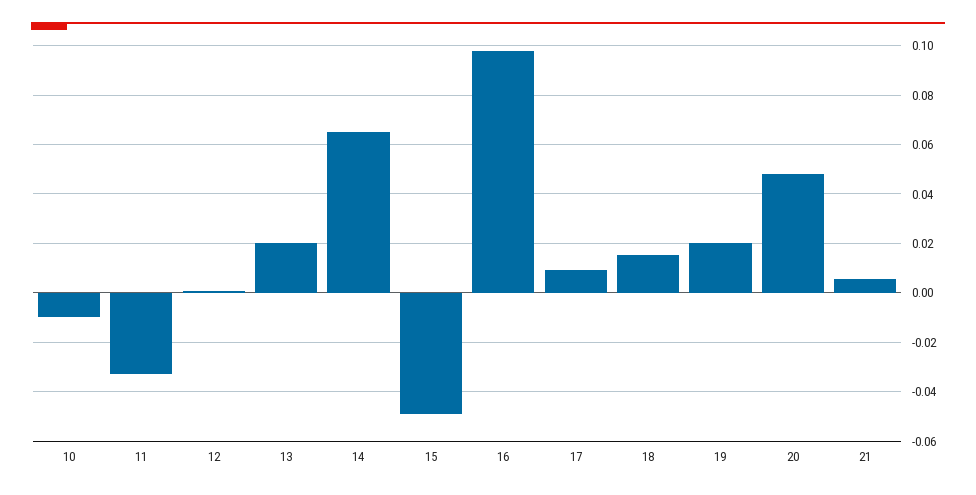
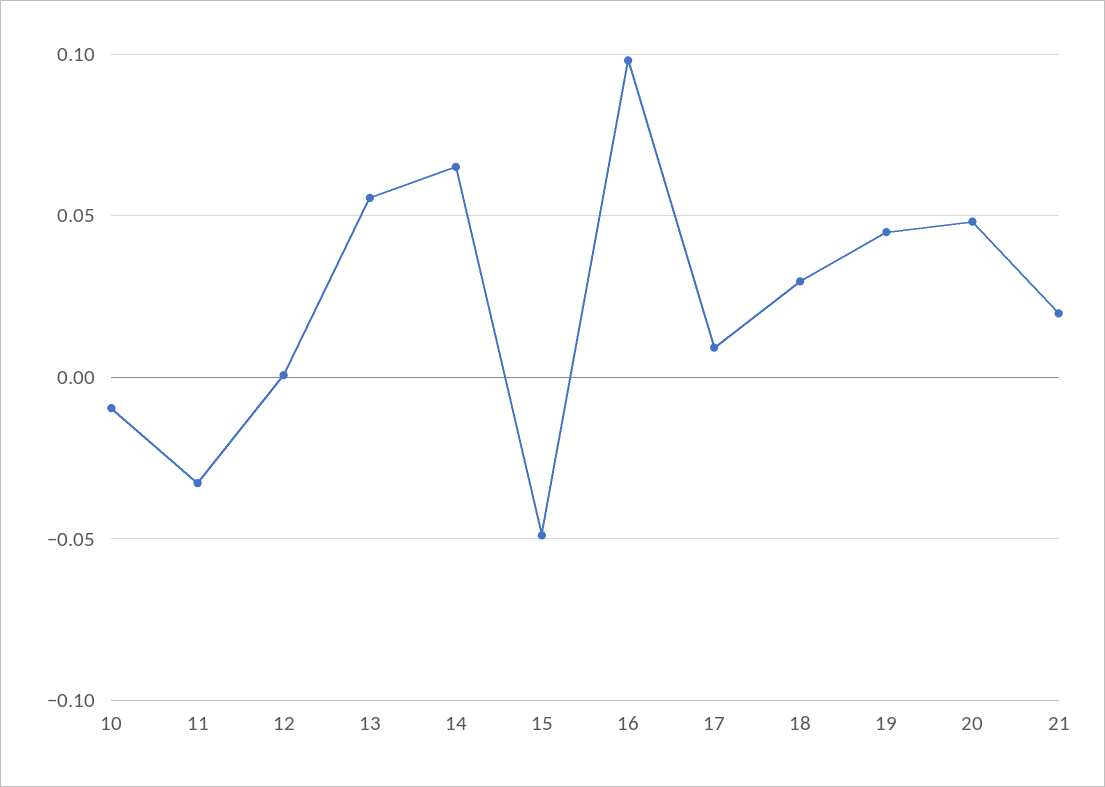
13: 0.02 -> 0.055
18: 0.015 -> 0.03
19: 0.02 -> 0.045
21: 0.005 -> 0.02

